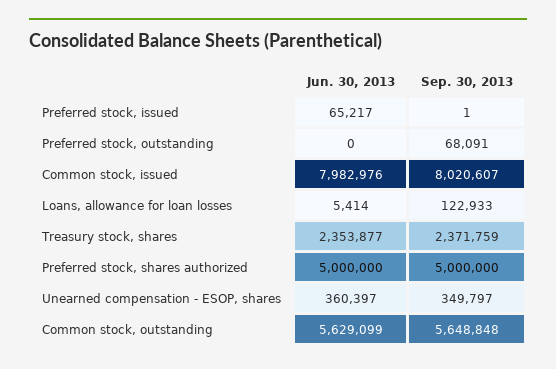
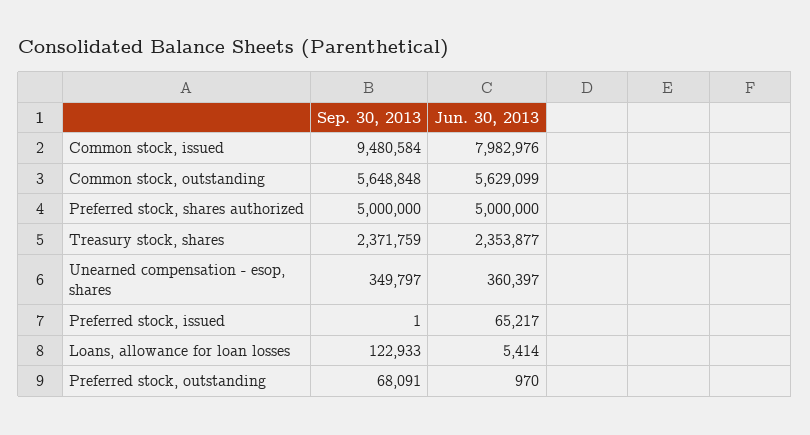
Jun. 30, 2013, Preferred stock, outstanding: 0 -> 970
Sep. 30, 2013, Common stock, issued: 8020607 -> 9480584

